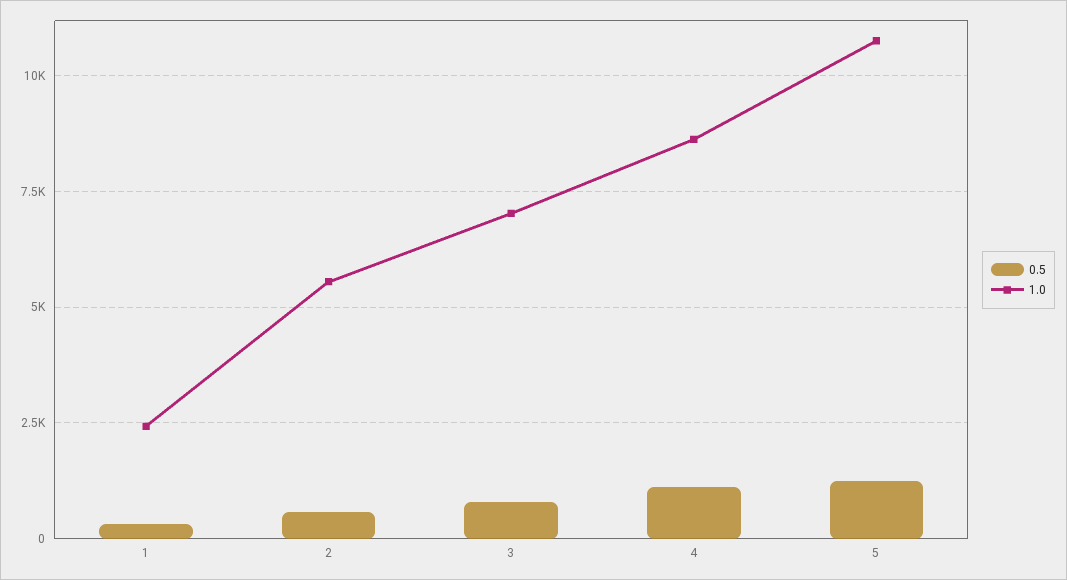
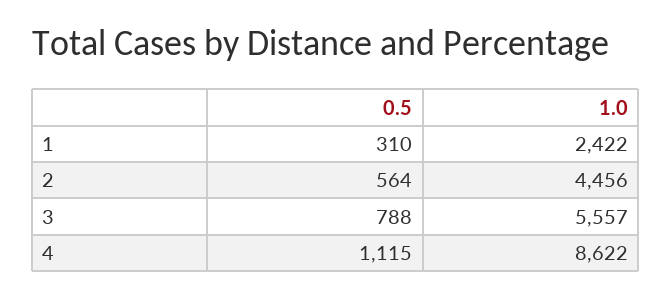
1.0, 2: 5500 -> 4456
1.0, 3: 7000 -> 5557
0.5, 5: 1250 -> none
1.0, 5: 10750 -> none

